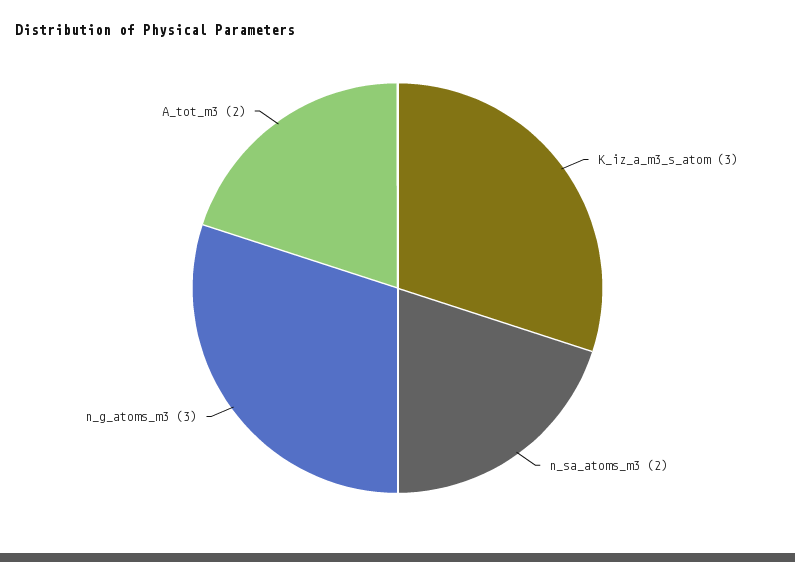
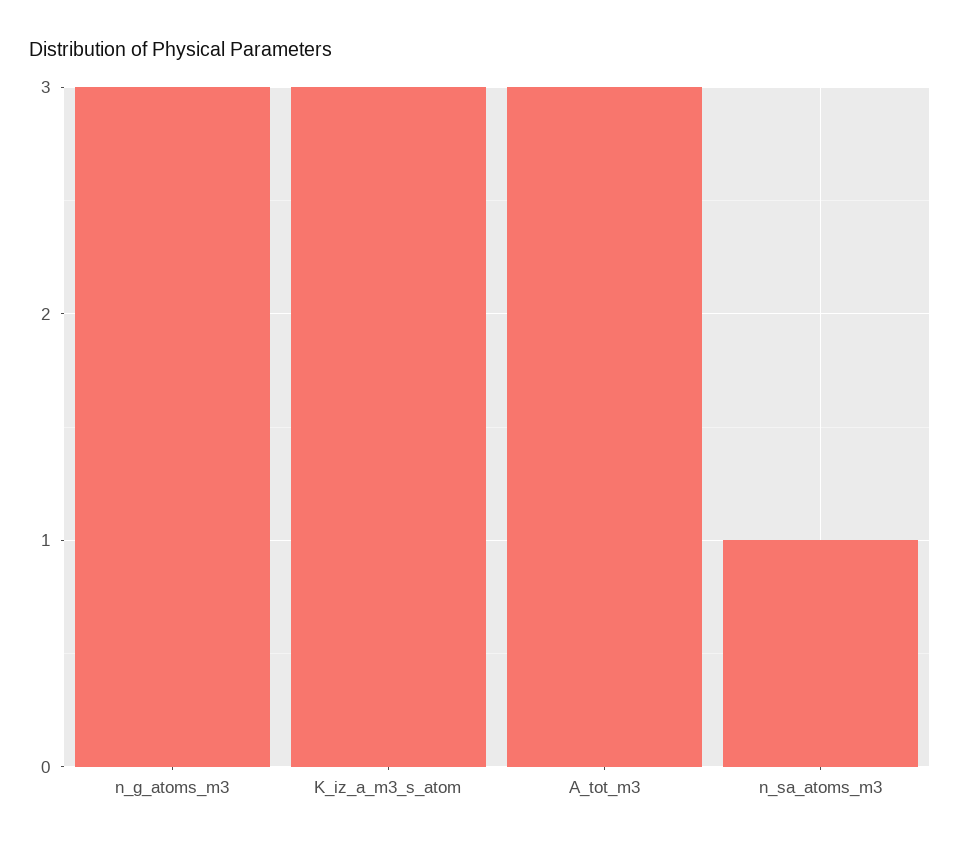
n_sa_atoms_m3: 2 -> 1
A_tot_m3: 2 -> 3

